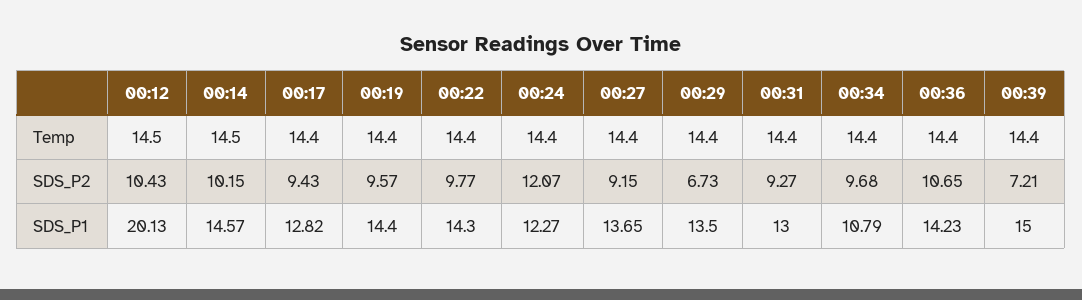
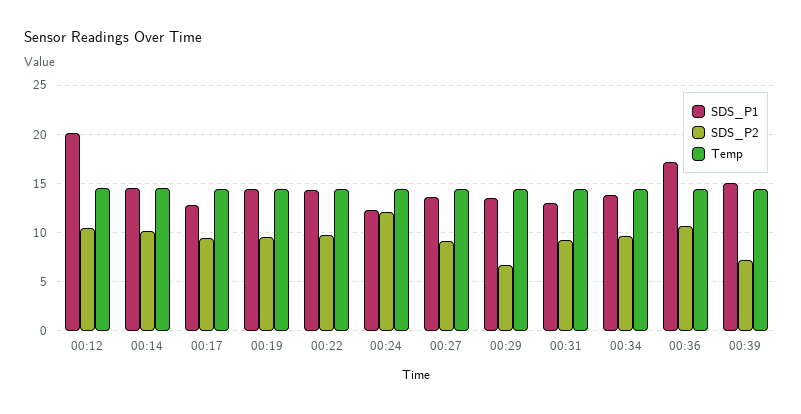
SDS_P1, 00:34: 10.79 -> 14
SDS_P1, 00:36: 14.23 -> 17

